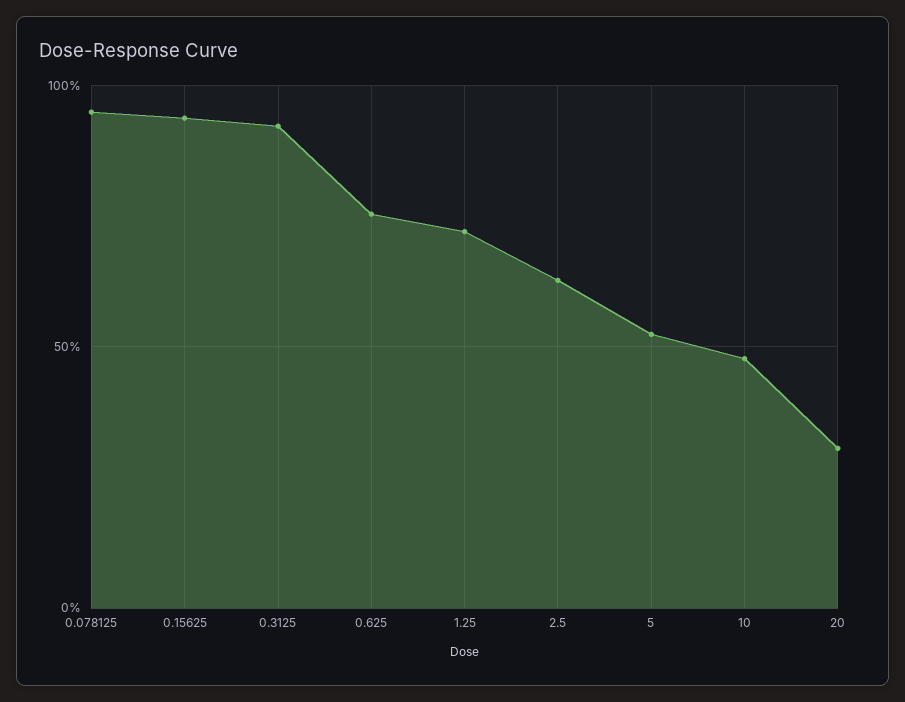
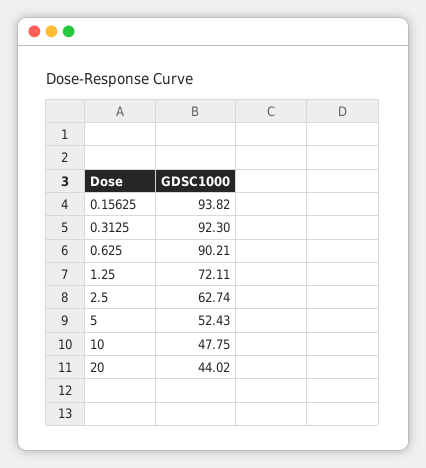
0.078125: 95 -> none
0.625: 75 -> 90.21
20: 30 -> 44.02

